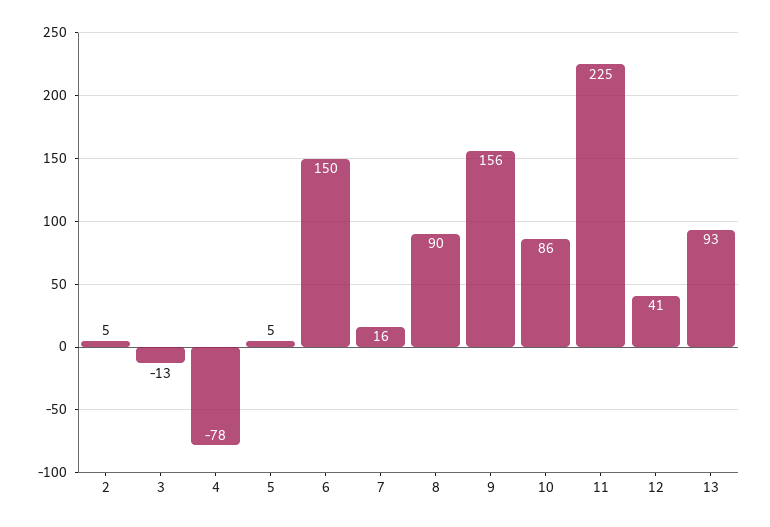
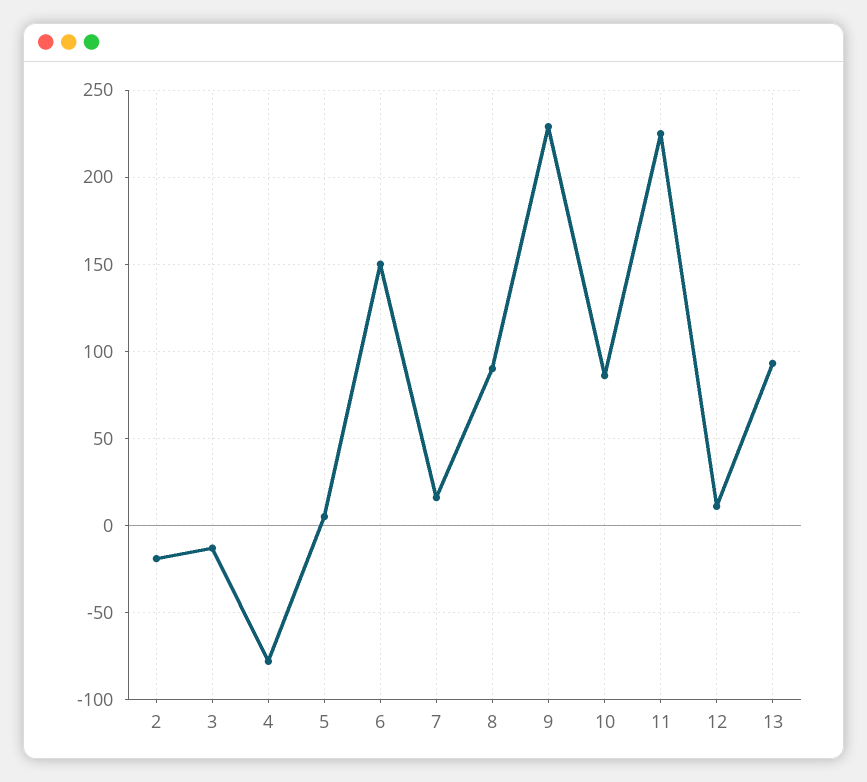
2: 5 -> -20
9: 156 -> 230
12: 41 -> 10

